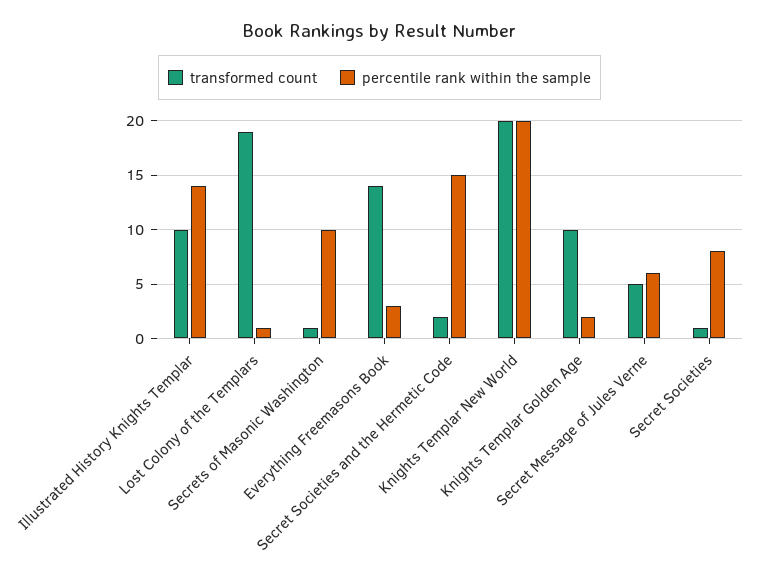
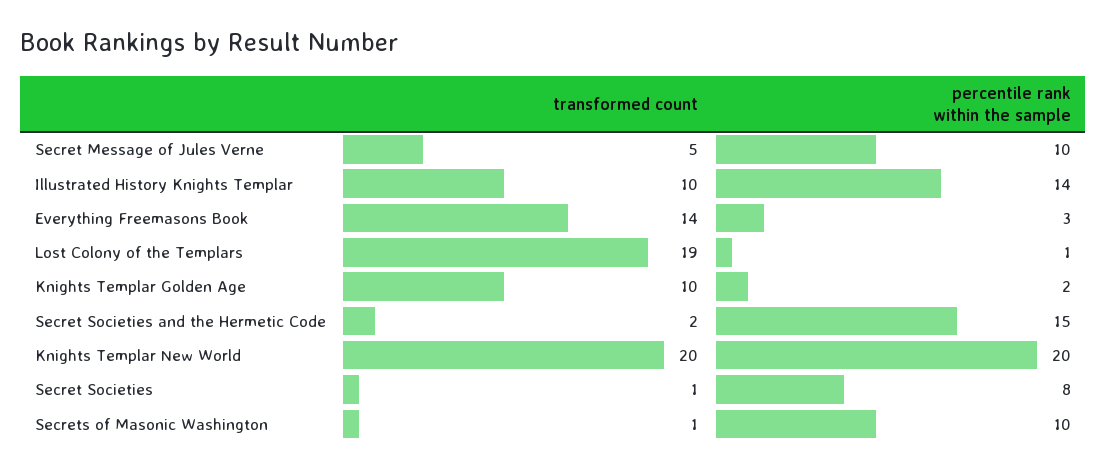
percentile rank within the sample, Secret Message of Jules Verne: 6 -> 10

